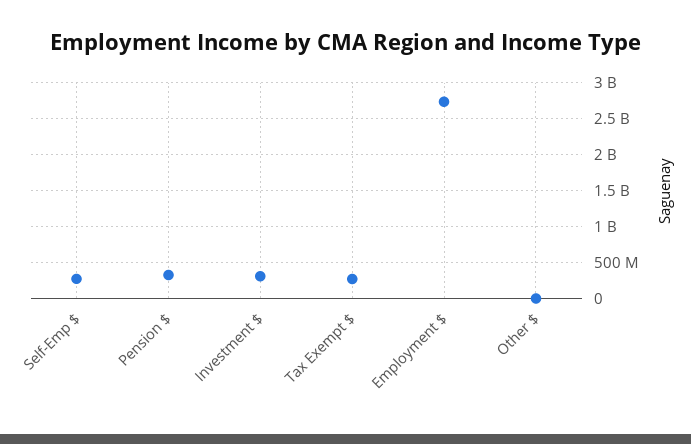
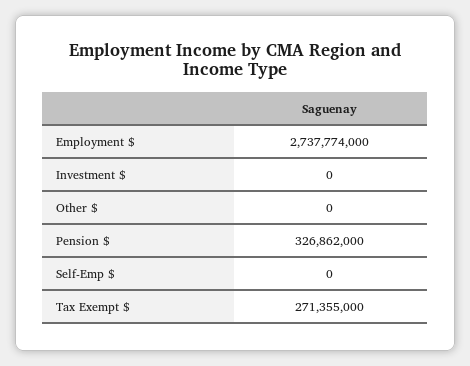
Self-Emp $: 300000000 -> 0
Investment $: 300000000 -> 0

